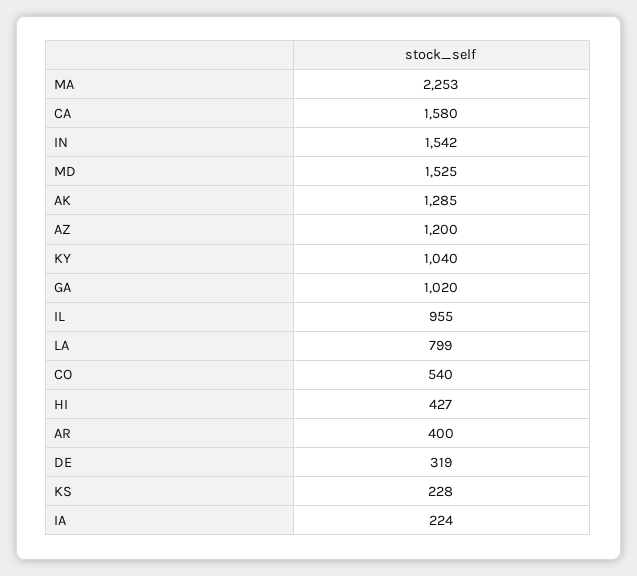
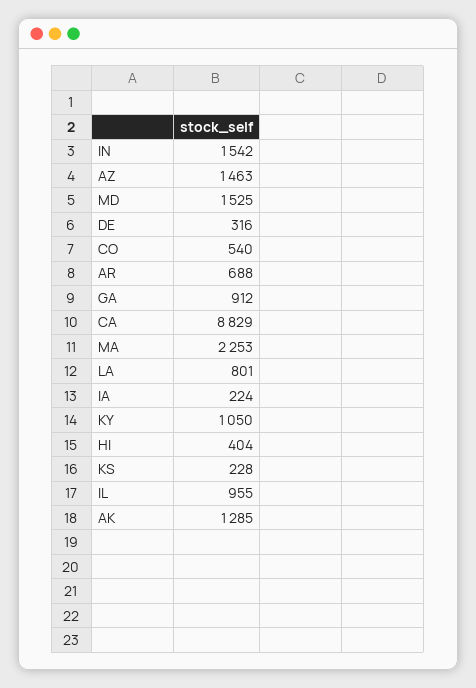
CA: 1580 -> 8829
AZ: 1200 -> 1463
KY: 1040 -> 1050
GA: 1020 -> 912
LA: 799 -> 801
HI: 427 -> 404
AR: 400 -> 688
DE: 319 -> 316

